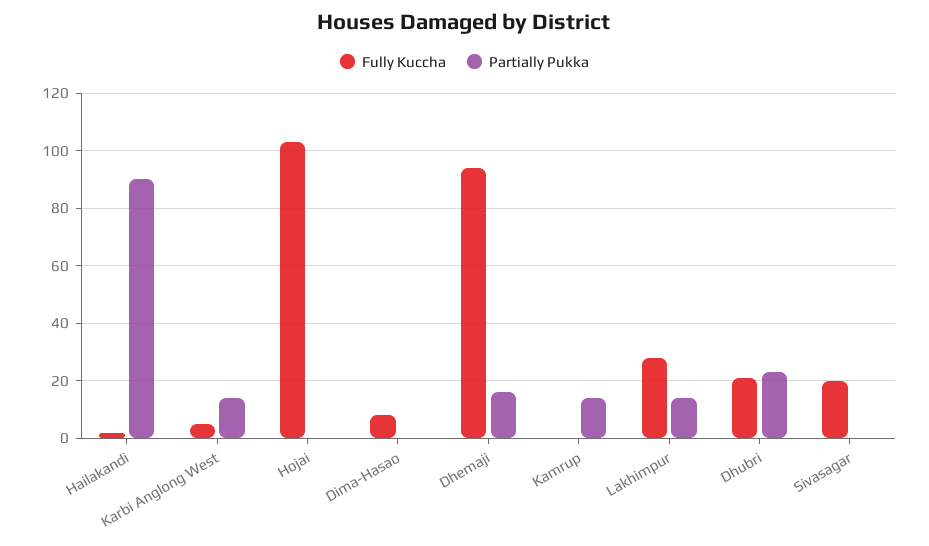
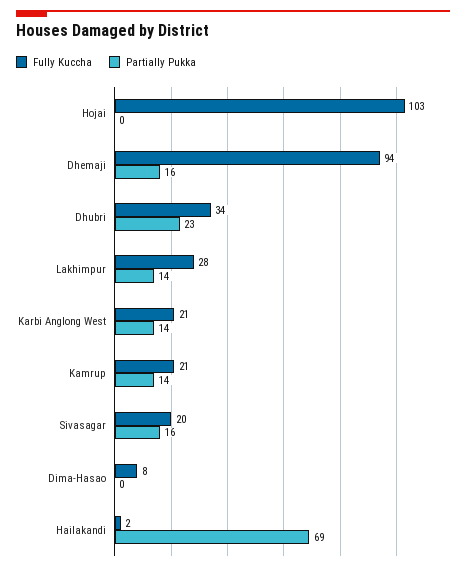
Partially Pukka, Hailakandi: 90 -> 69
Fully Kuccha, Karbi Anglong West: 5 -> 21
Fully Kuccha, Kamrup: 0 -> 21
Fully Kuccha, Dhubri: 20 -> 34
Partially Pukka, Sivasagar: 0 -> 16

